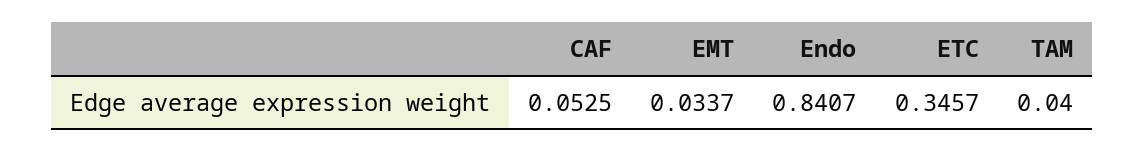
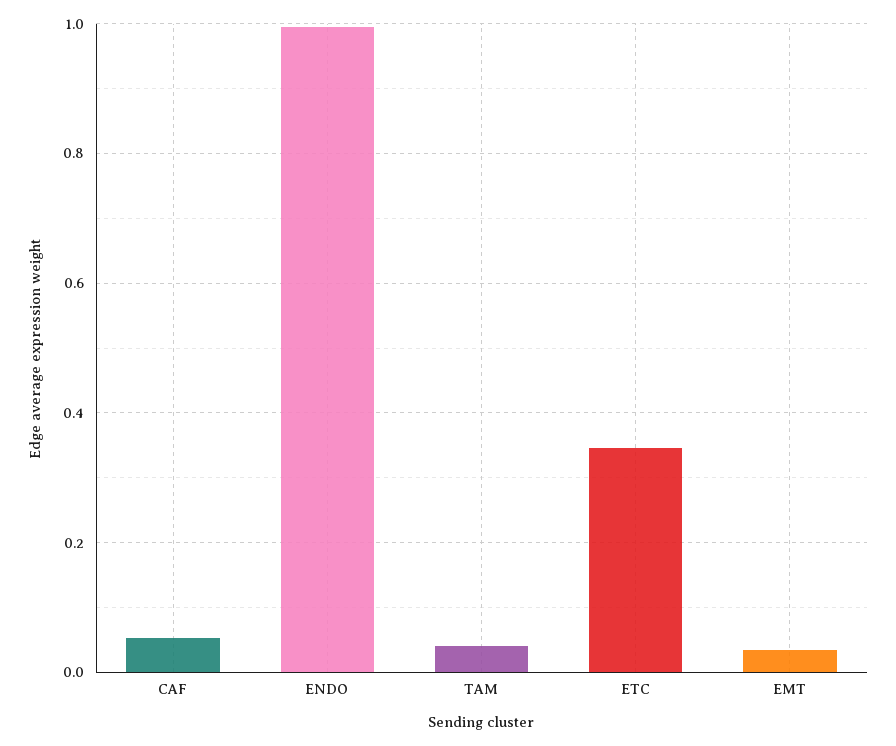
Endo: 0.8407 -> 1

